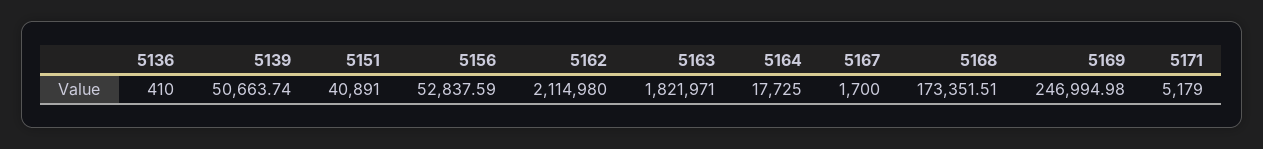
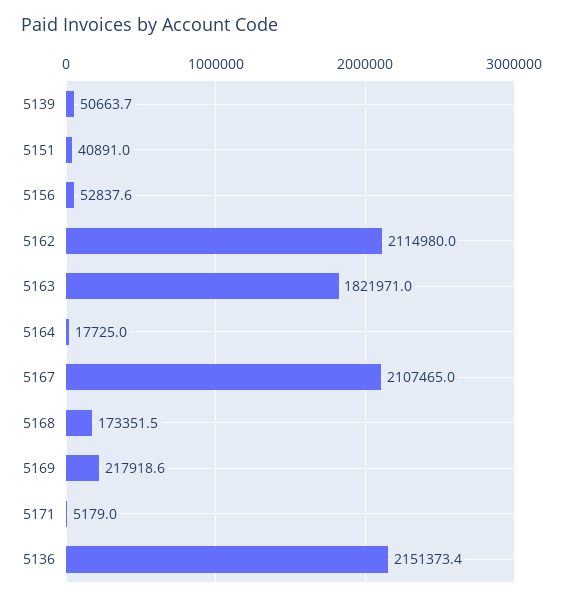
5136: 410 -> 2151373.4
5167: 1700 -> 2107465
5169: 246994.98 -> 217918.6

